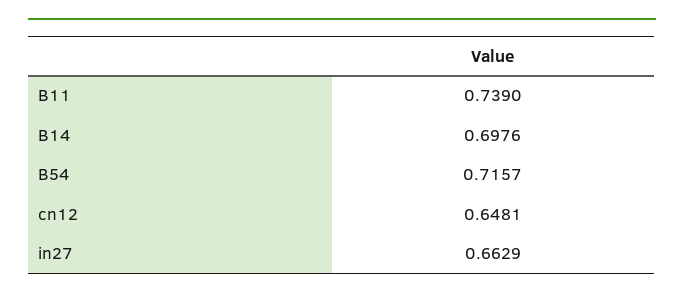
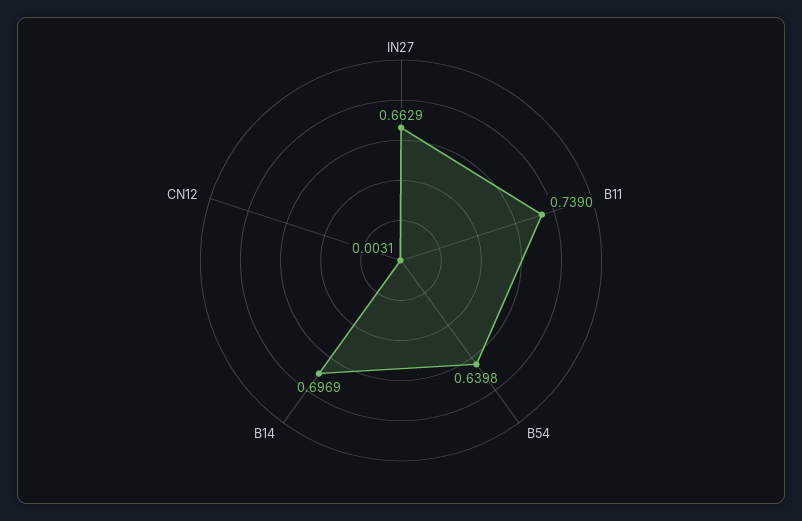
B14: 0.6976 -> 0.6969
B54: 0.7157 -> 0.6398
cn12: 0.6481 -> 0.0031

